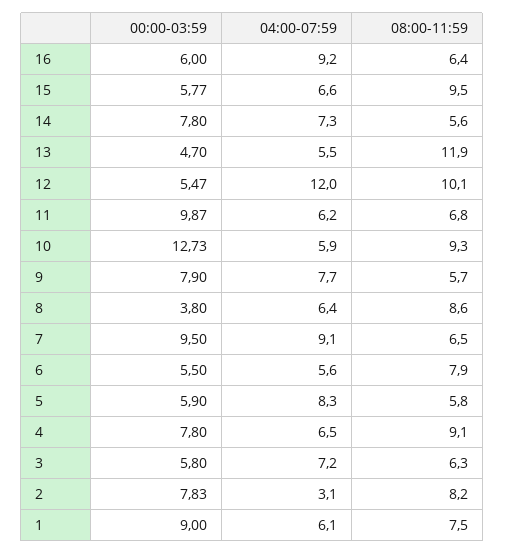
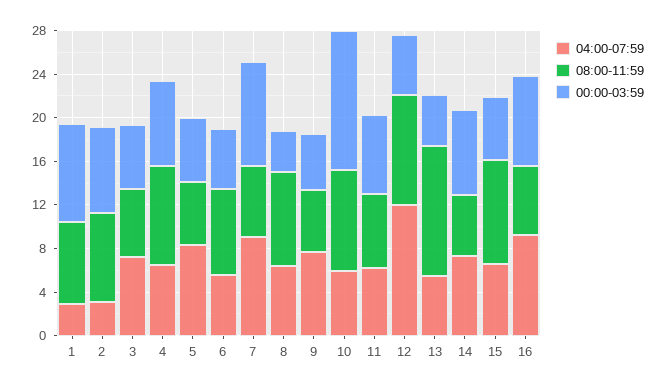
00:00-03:59, 16: 6 -> 8
00:00-03:59, 11: 9.87 -> 7
00:00-03:59, 9: 7.9 -> 5
04:00-07:59, 1: 6.1 -> 3

